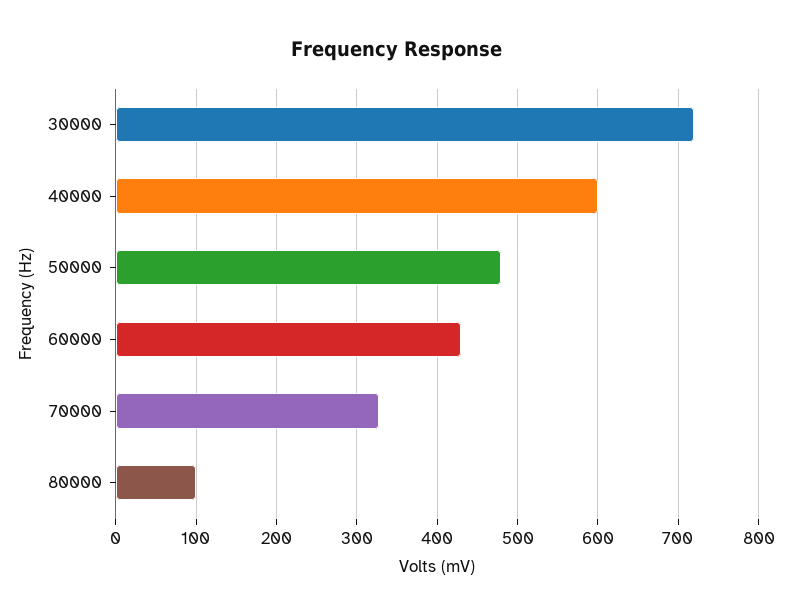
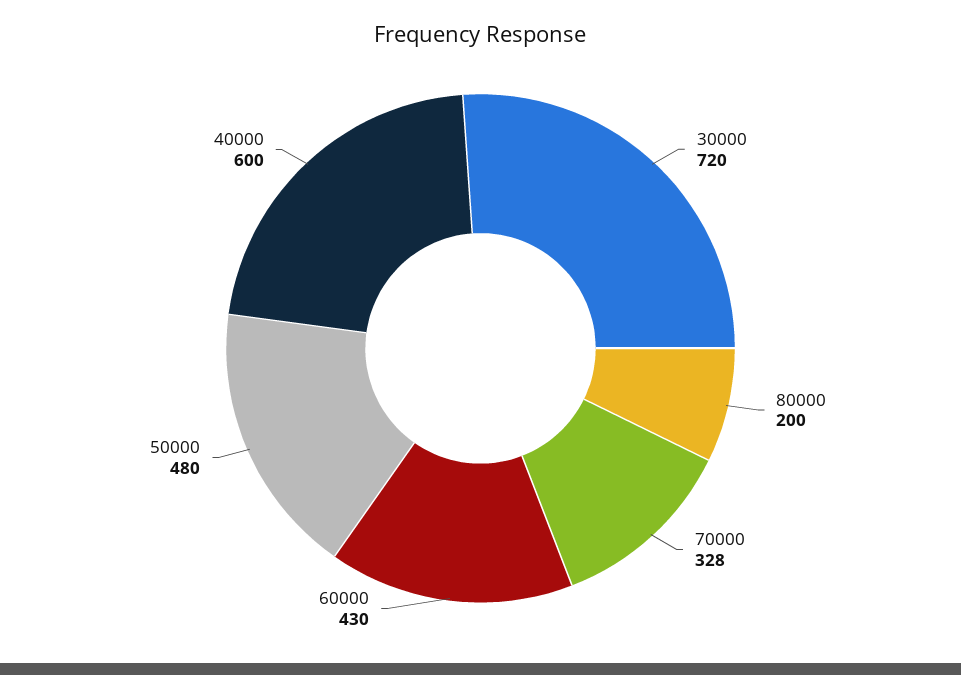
80000: 100 -> 200

